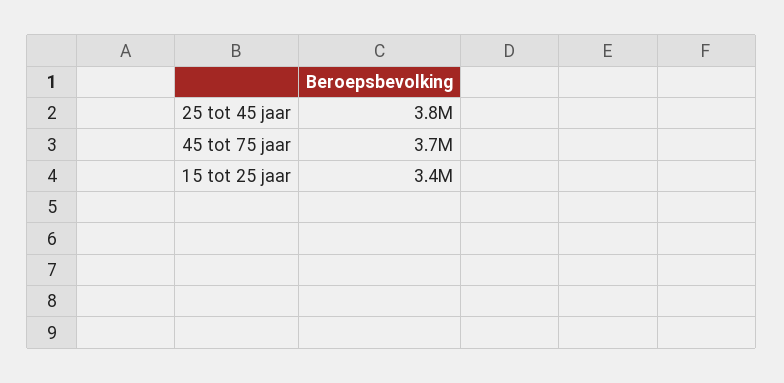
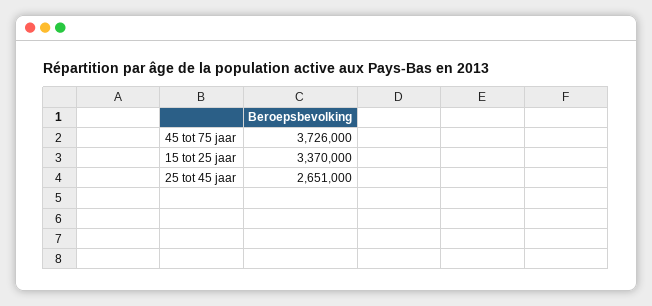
25 tot 45 jaar: 3800000 -> 2651000

